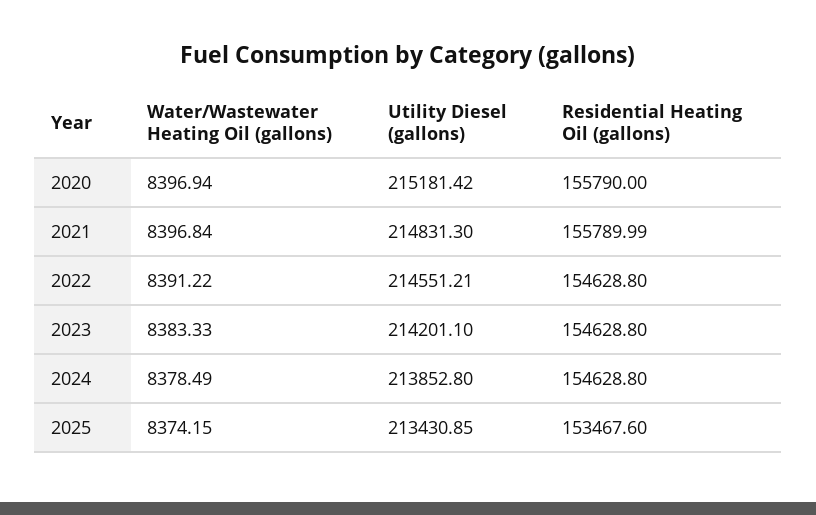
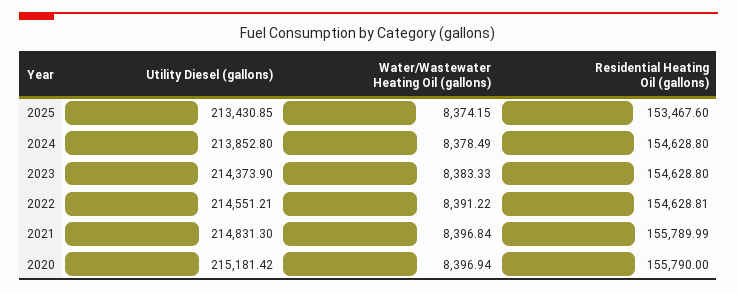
Residential Heating Oil (gallons), 2022: 154628.8 -> 154628.81
Utility Diesel (gallons), 2023: 214201.1 -> 214373.9

